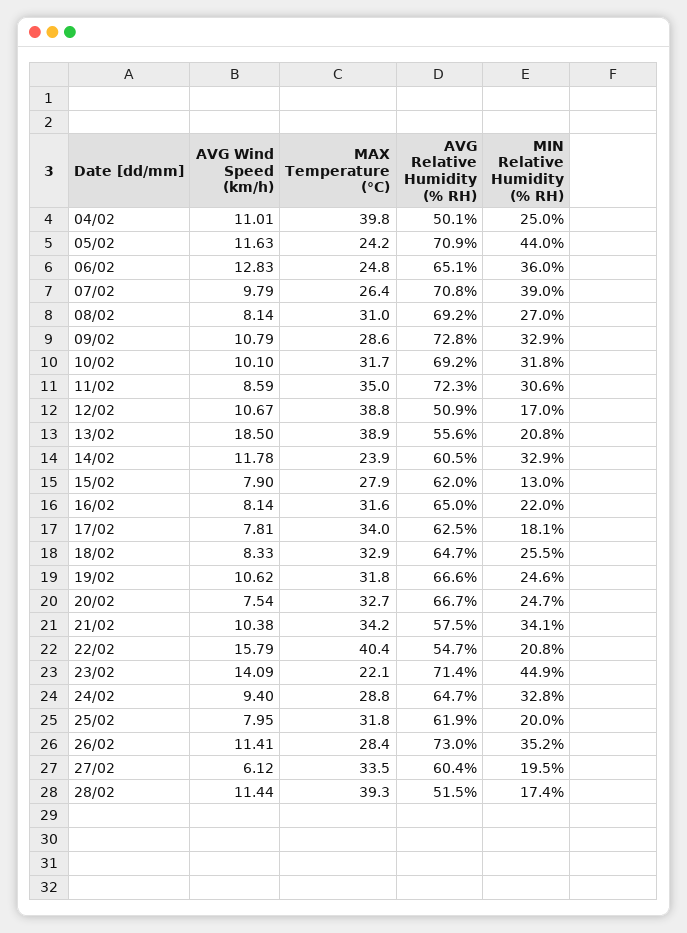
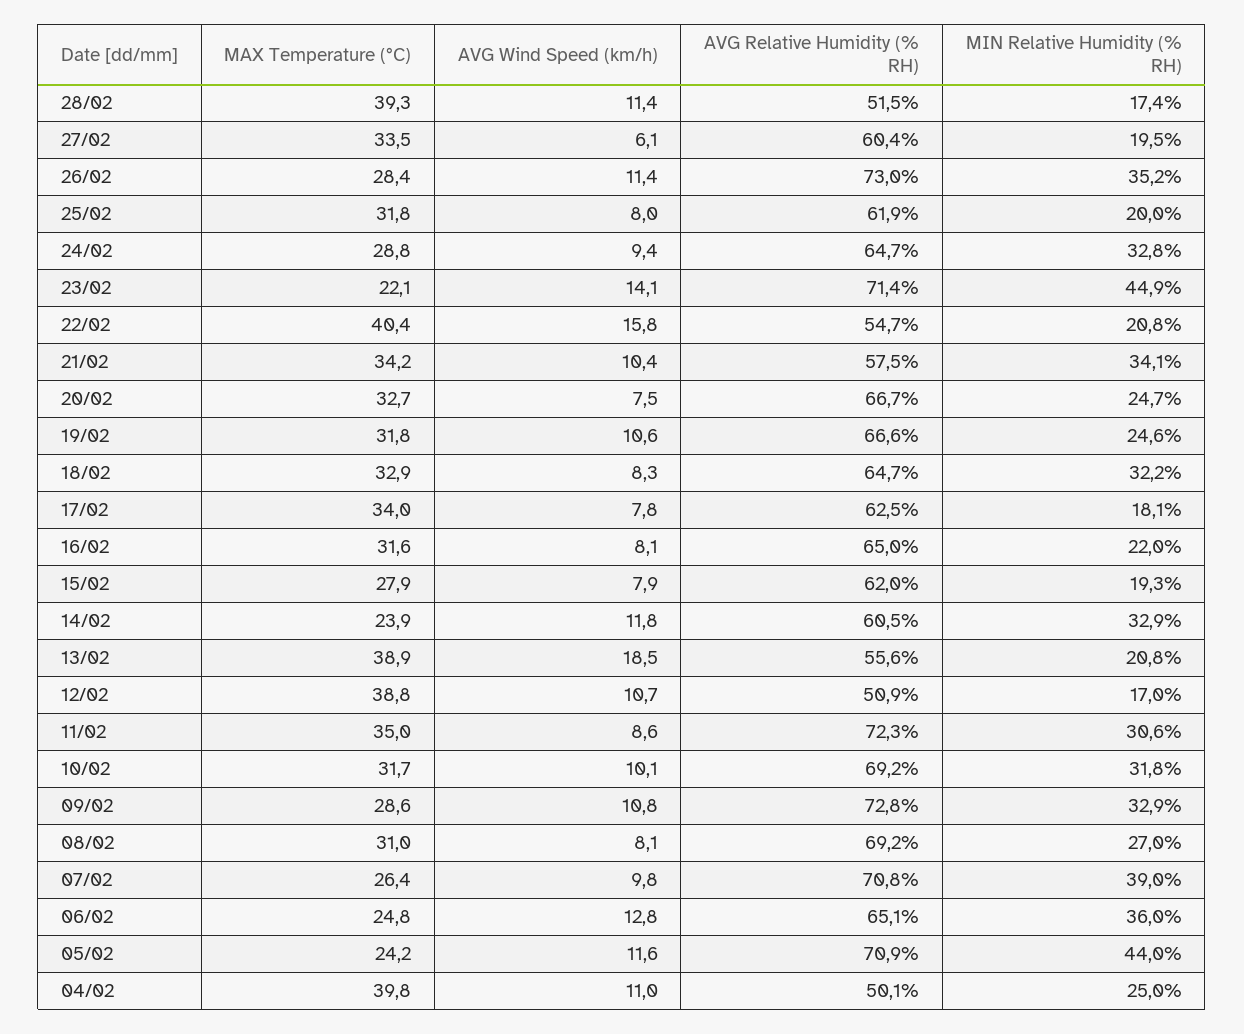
MIN Relative Humidity (% RH), 15/02: 13 -> 19.3
MIN Relative Humidity (% RH), 18/02: 25.5 -> 32.2

